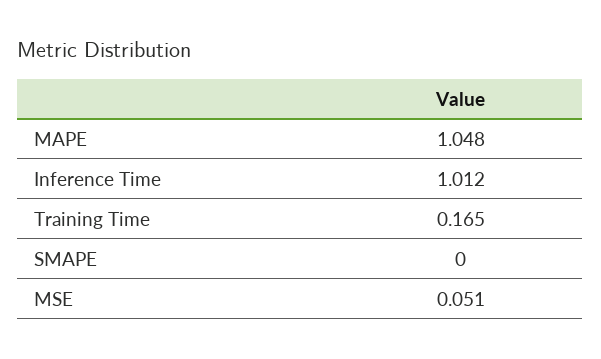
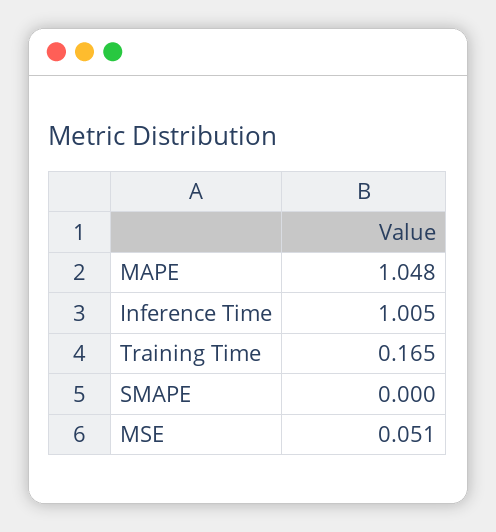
Inference Time: 1.012 -> 1.005

